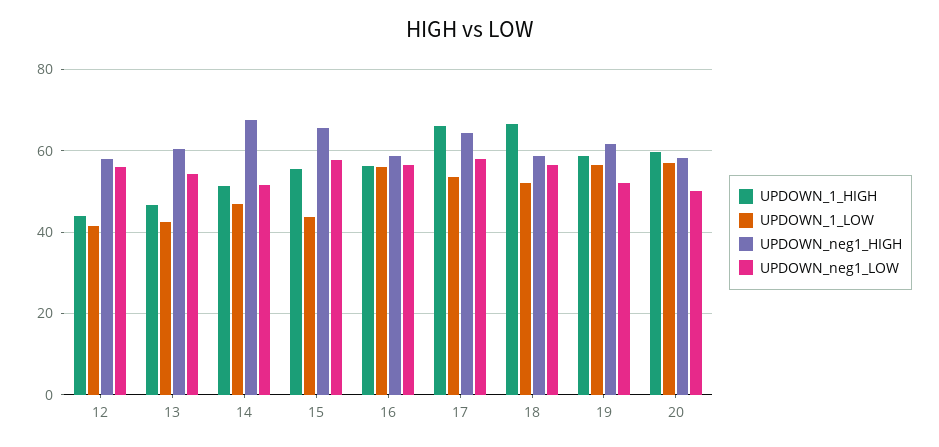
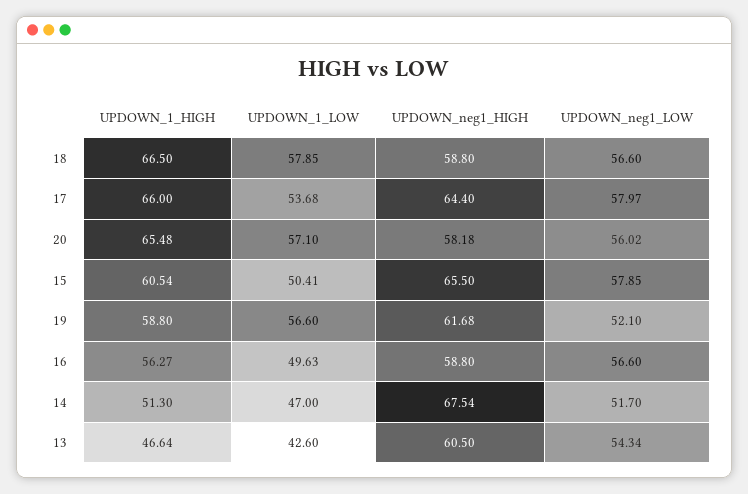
UPDOWN_1_HIGH, 12: 44 -> none
UPDOWN_1_LOW, 12: 42 -> none
UPDOWN_neg1_HIGH, 12: 58 -> none
UPDOWN_neg1_LOW, 12: 56 -> none
UPDOWN_1_HIGH, 15: 56 -> 60.54
UPDOWN_1_LOW, 15: 44 -> 50.41
UPDOWN_1_LOW, 16: 56 -> 49.63
UPDOWN_1_LOW, 18: 52 -> 57.85
UPDOWN_1_HIGH, 20: 60 -> 65.48
UPDOWN_neg1_LOW, 20: 50 -> 56.02

